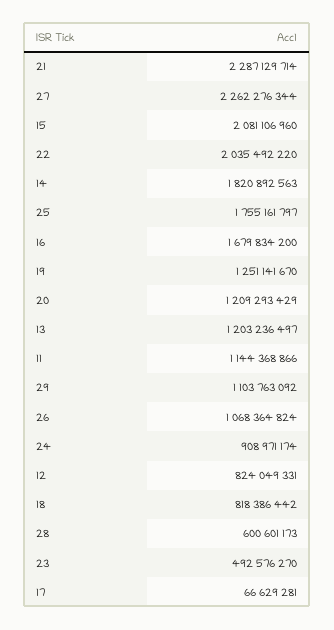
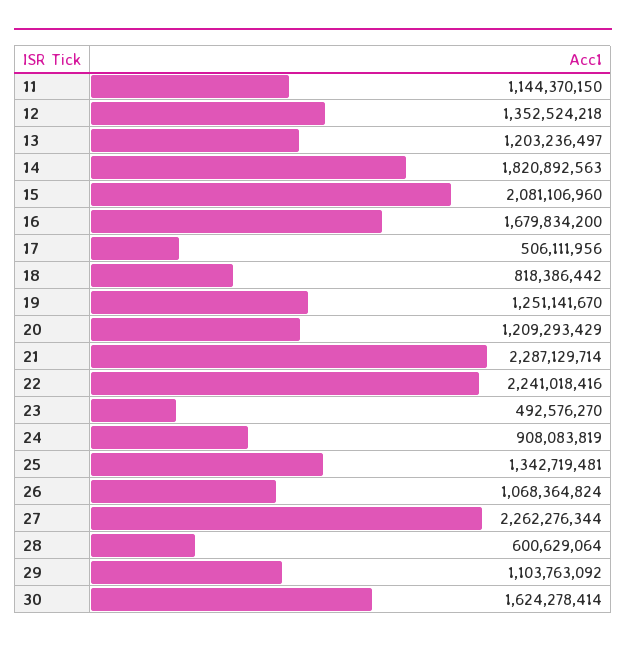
22: 2035492220 -> 2241018416
25: 1755161797 -> 1342719481
11: 1144368866 -> 1144370150
24: 908971174 -> 908083819
12: 824049331 -> 1352524218
28: 600601173 -> 600629064
17: 66629281 -> 506111956
30: none -> 1624278414

